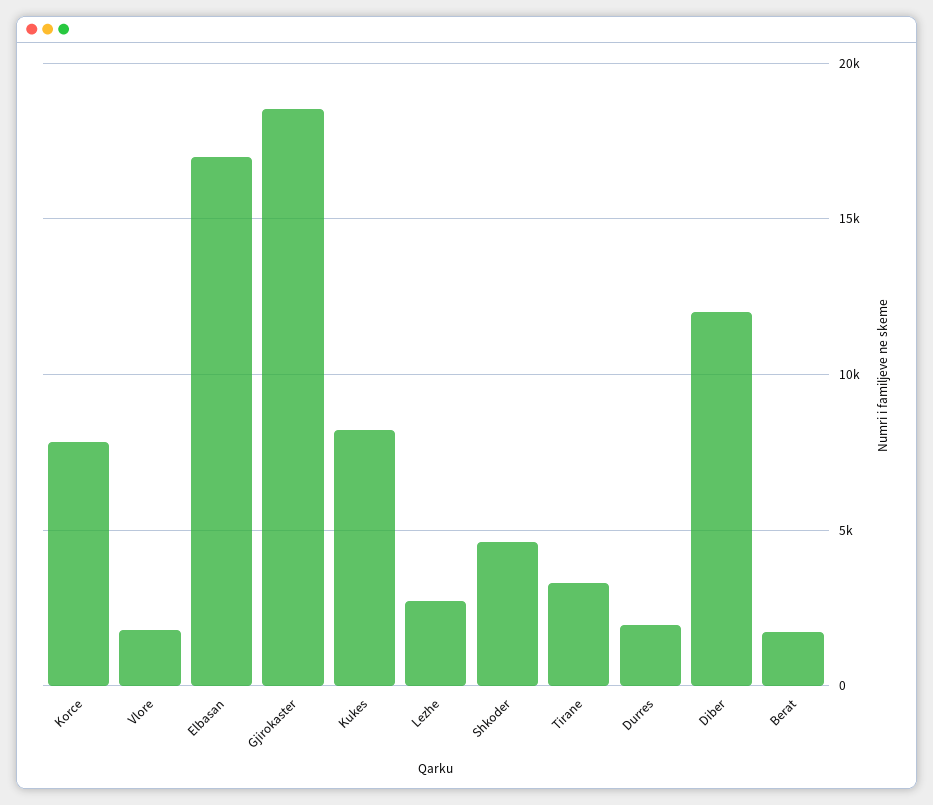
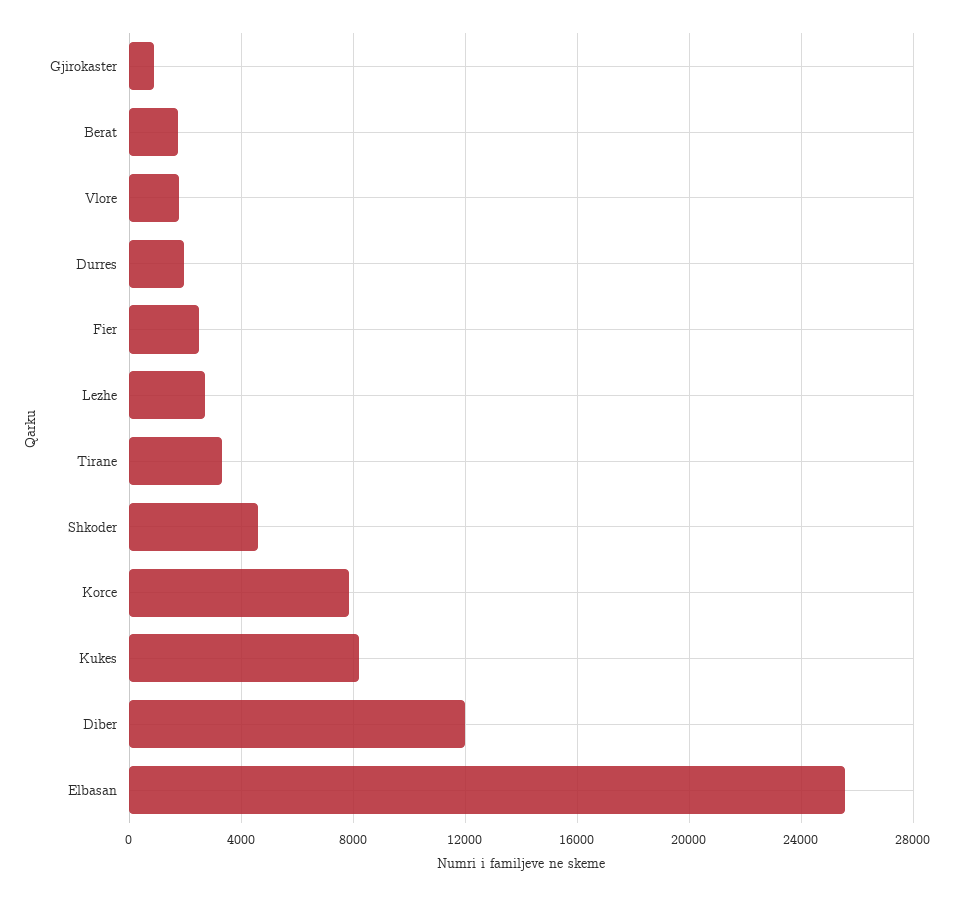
Elbasan: 17000 -> 25500
Gjirokaster: 18500 -> 1000
Fier: none -> 2500

